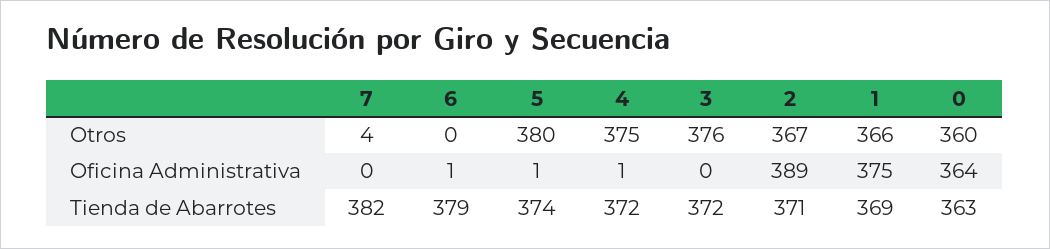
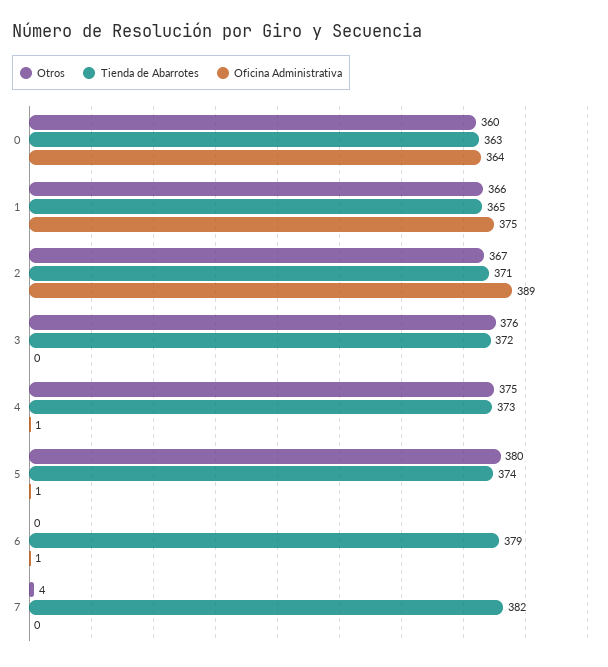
Tienda de Abarrotes, 4: 372 -> 373
Tienda de Abarrotes, 1: 369 -> 365

